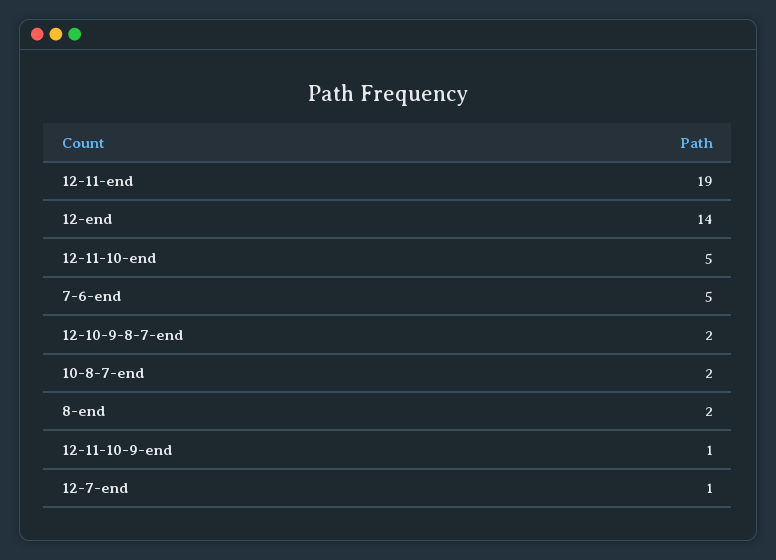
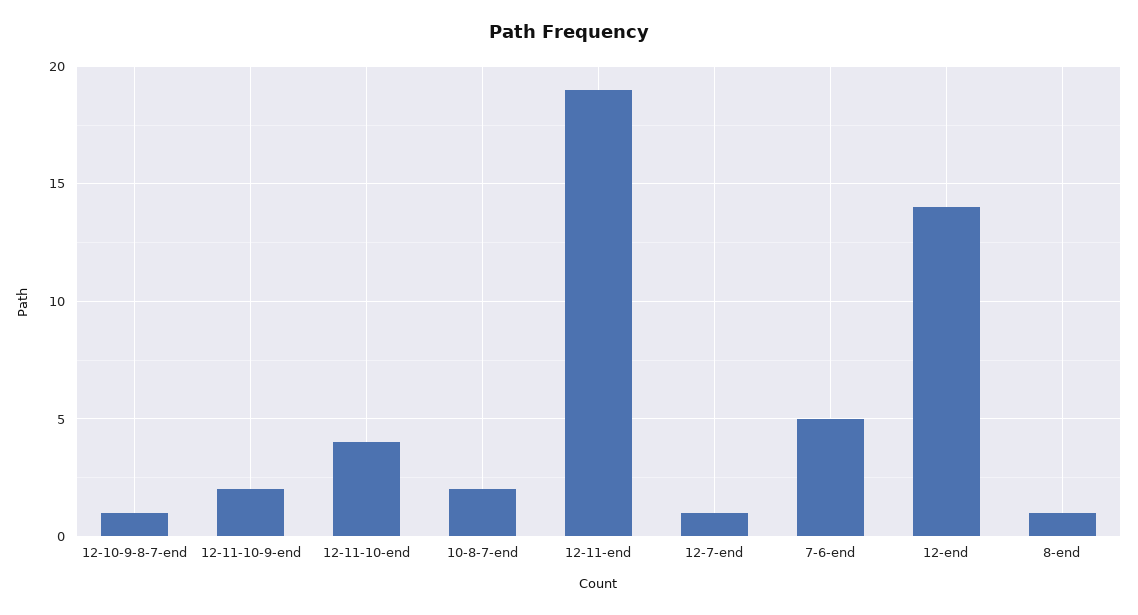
12-11-10-end: 5 -> 4
12-10-9-8-7-end: 2 -> 1
8-end: 2 -> 1
12-11-10-9-end: 1 -> 2

